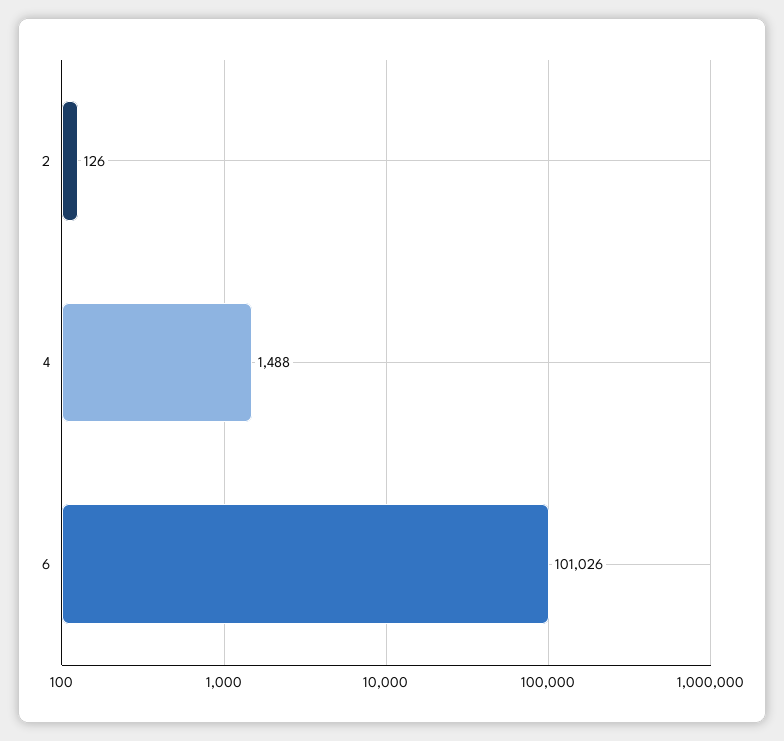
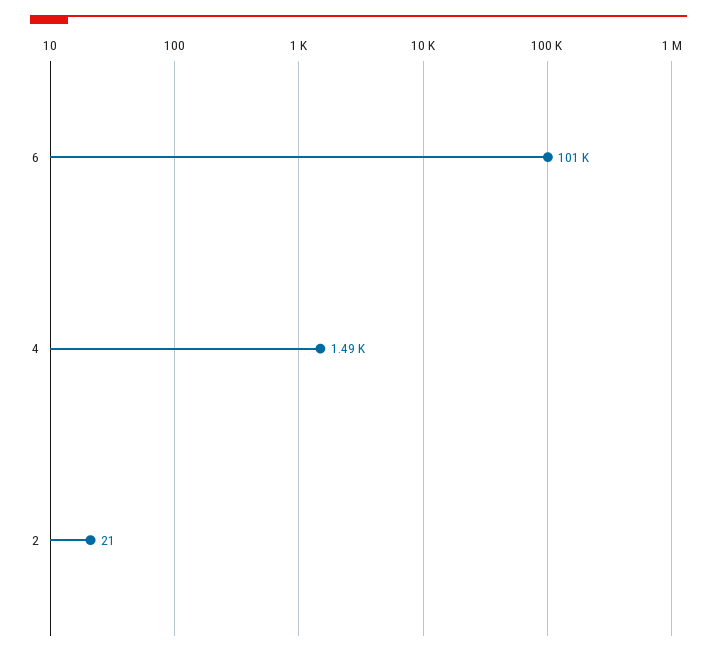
2: 126 -> 21

